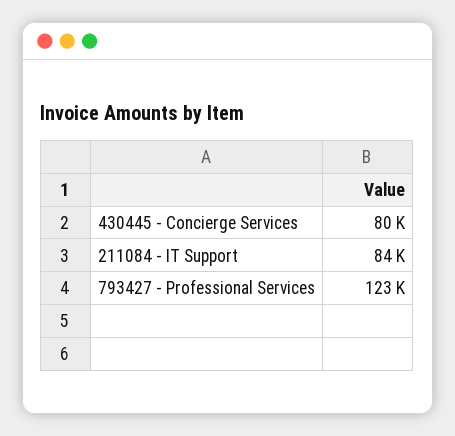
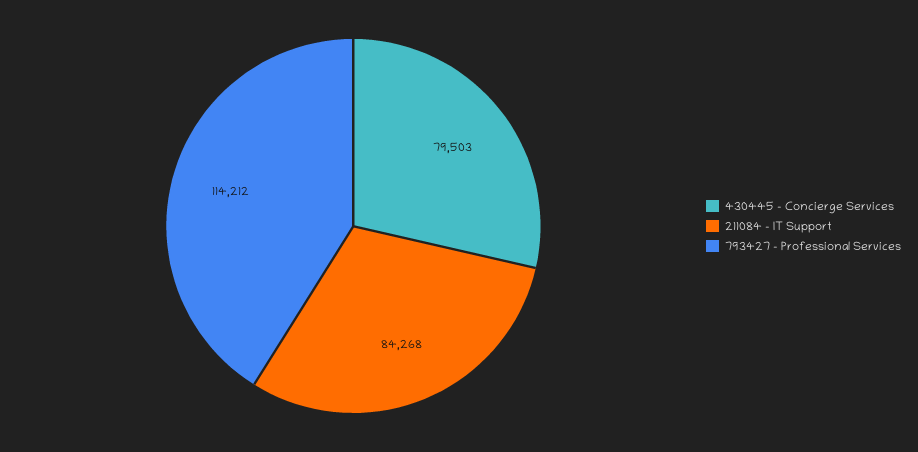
793427 - Professional Services: 123000 -> 114212

